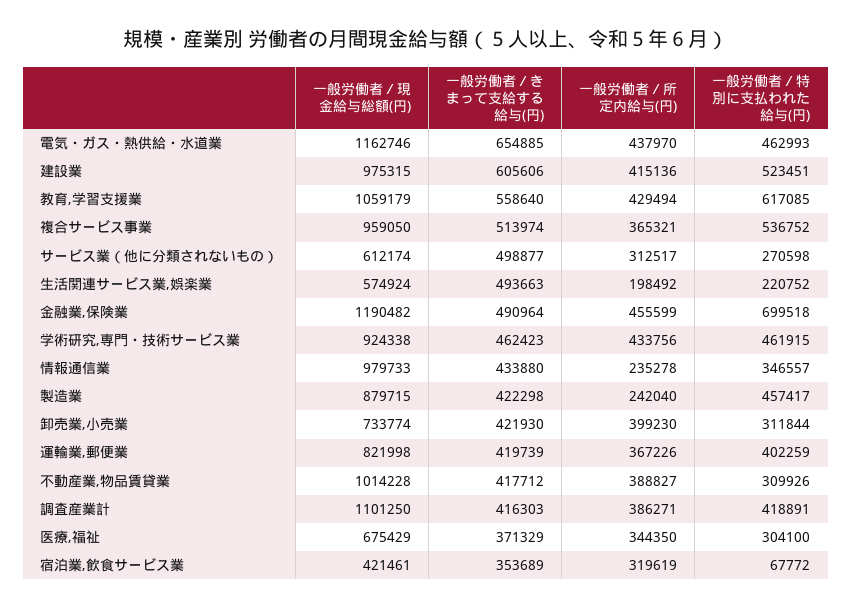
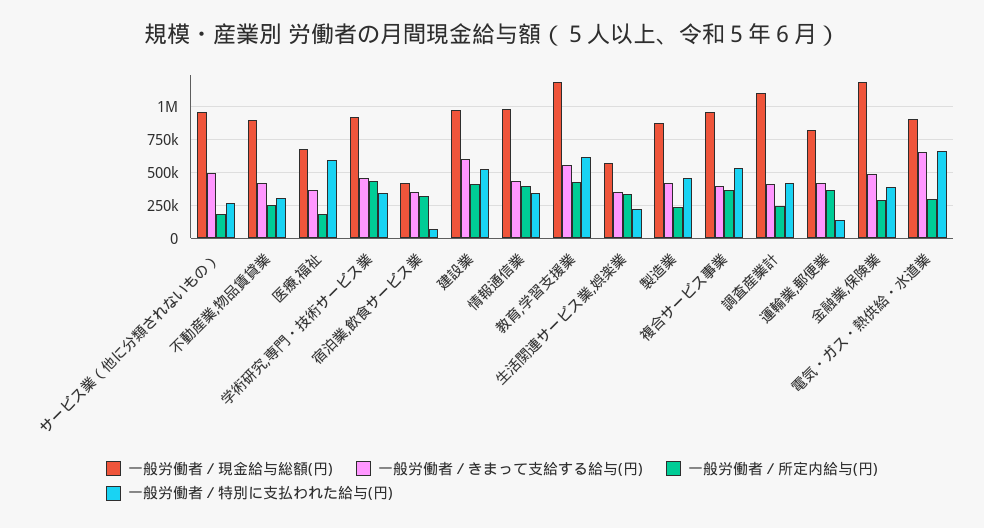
一般労働者／現金給与総額(円), 電気・ガス・熱供給・水道業: 1162746 -> 900000
一般労働者／所定内給与(円), 電気・ガス・熱供給・水道業: 437970 -> 300000
一般労働者／特別に支払われた給与(円), 電気・ガス・熱供給・水道業: 462993 -> 650000
一般労働者／現金給与総額(円), 教育,学習支援業: 1059179 -> 1200000
一般労働者／きまって支給する給与(円), 複合サービス事業: 513974 -> 400000
一般労働者／現金給与総額(円), サービス業（他に分類されないもの）: 612174 -> 950000
一般労働者／所定内給与(円), サービス業（他に分類されないもの）: 312517 -> 200000
一般労働者／きまって支給する給与(円), 生活関連サービス業,娯楽業: 493663 -> 350000
一般労働者／所定内給与(円), 生活関連サービス業,娯楽業: 198492 -> 350000
一般労働者／所定内給与(円), 金融業,保険業: 455599 -> 300000
一般労働者／特別に支払われた給与(円), 金融業,保険業: 699518 -> 400000
一般労働者／特別に支払われた給与(円), 学術研究,専門・技術サービス業: 461915 -> 350000
一般労働者／所定内給与(円), 情報通信業: 235278 -> 400000
一般労働者／現金給与総額(円), 卸売業,小売業: 733774 -> none
一般労働者／きまって支給する給与(円), 卸売業,小売業: 421930 -> none
一般労働者／所定内給与(円), 卸売業,小売業: 399230 -> none
一般労働者／特別に支払われた給与(円), 卸売業,小売業: 311844 -> none
一般労働者／特別に支払われた給与(円), 運輸業,郵便業: 402259 -> 150000
一般労働者／現金給与総額(円), 不動産業,物品賃貸業: 1014228 -> 900000
一般労働者／所定内給与(円), 不動産業,物品賃貸業: 388827 -> 250000
一般労働者／所定内給与(円), 調査産業計: 386271 -> 250000
一般労働者／所定内給与(円), 医療,福祉: 344350 -> 200000
一般労働者／特別に支払われた給与(円), 医療,福祉: 304100 -> 600000

